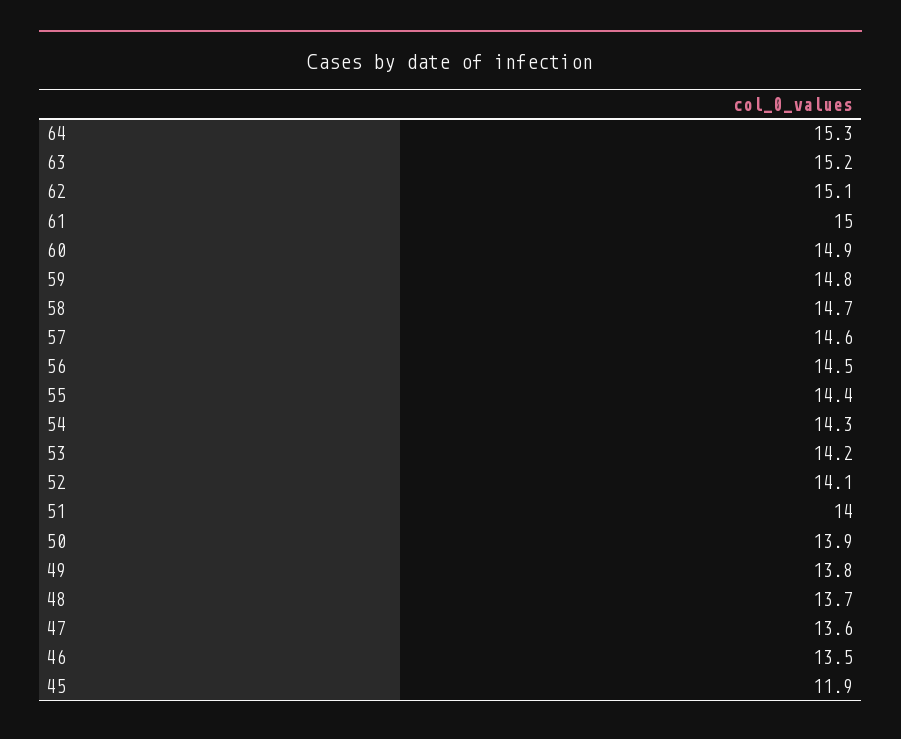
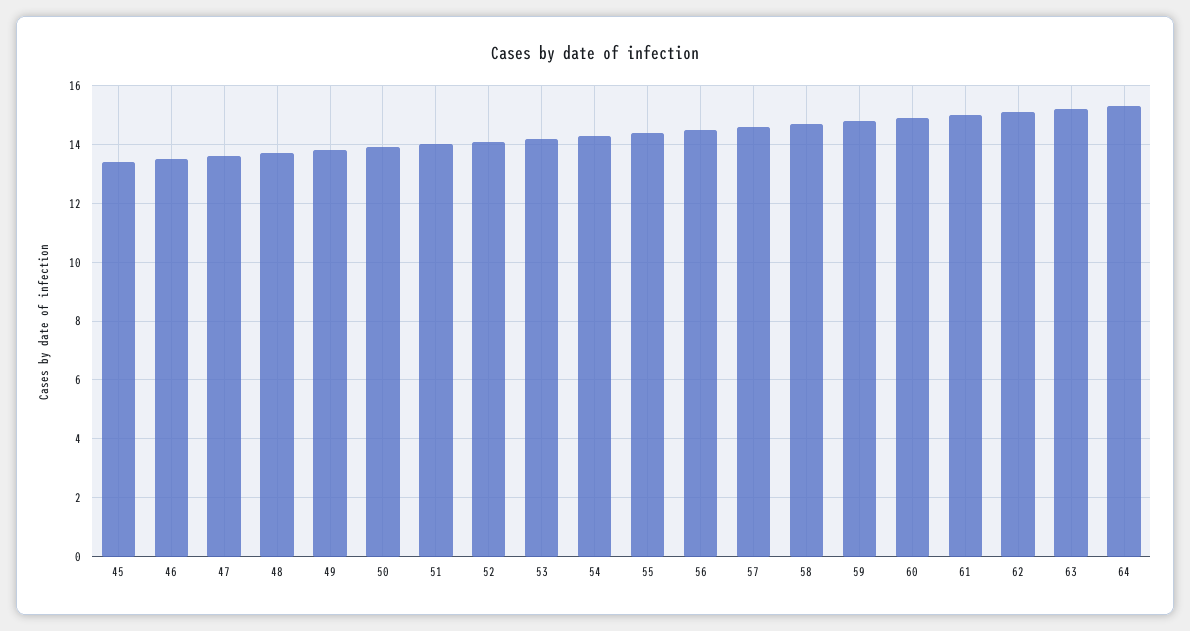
45: 11.9 -> 13.5

